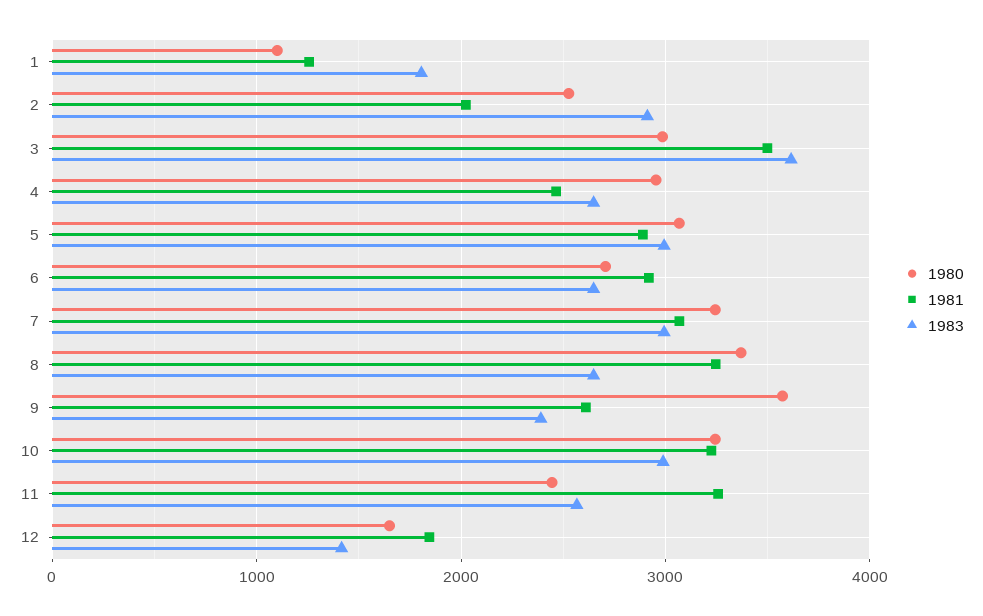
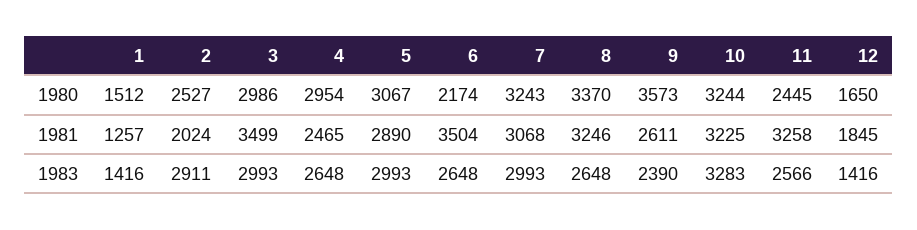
1980, 1: 1100 -> 1512
1983, 1: 1800 -> 1416
1983, 3: 3600 -> 2993
1980, 6: 2700 -> 2174
1981, 6: 2900 -> 3504
1983, 10: 3000 -> 3283

